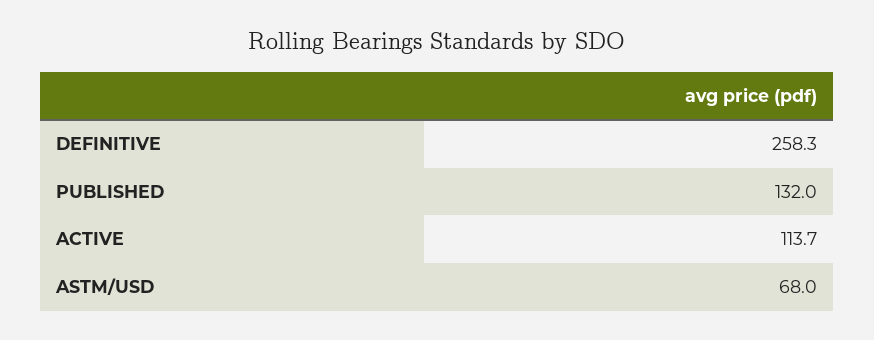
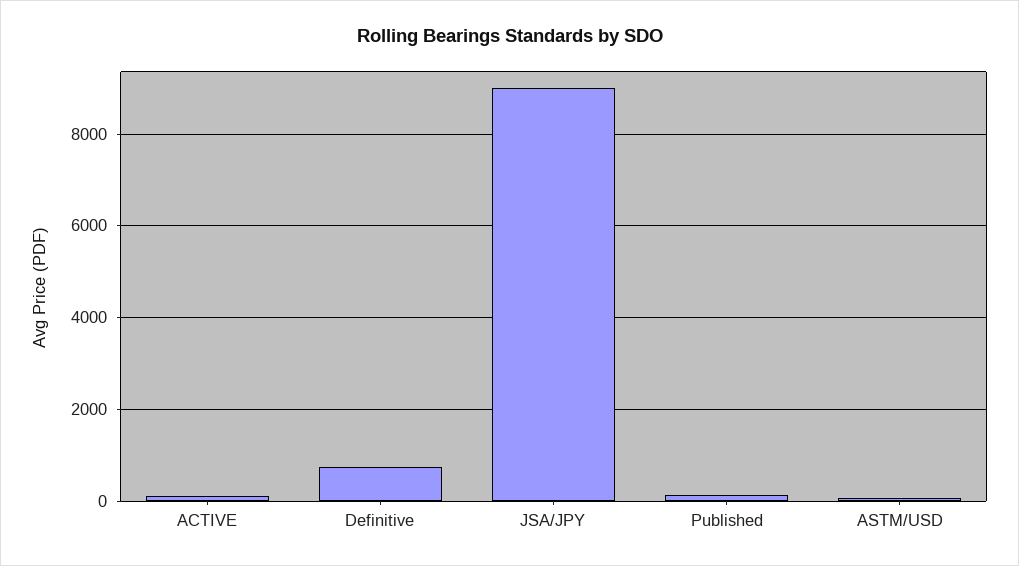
DEFINITIVE: 258.3 -> 800
JSA/JPY: none -> 9000

